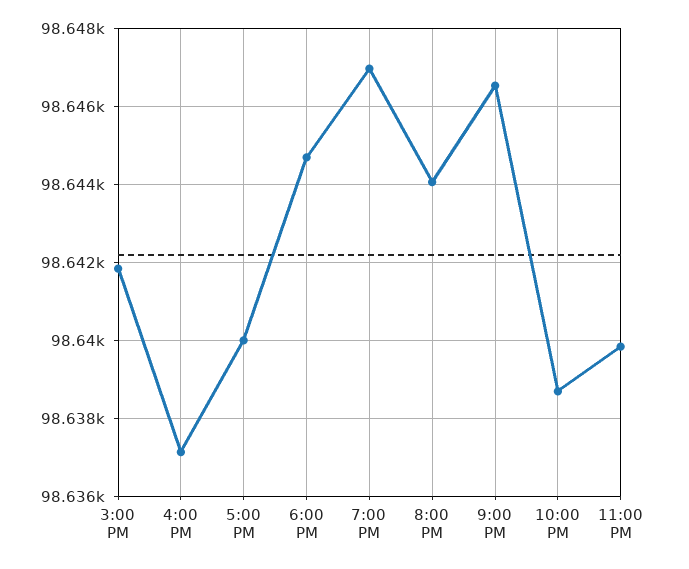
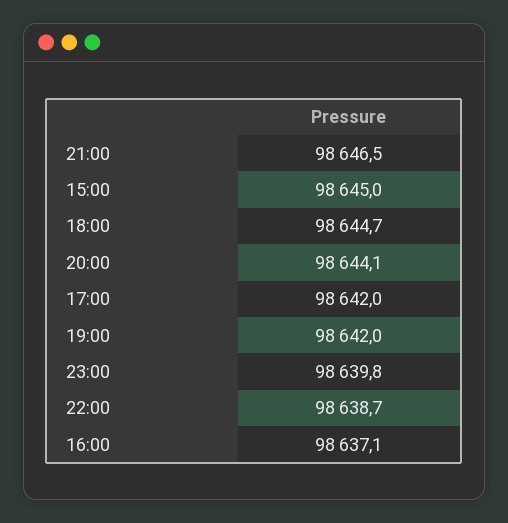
3:00 PM: 98641.8 -> 98645
5:00 PM: 98640 -> 98642
7:00 PM: 98647 -> 98642

